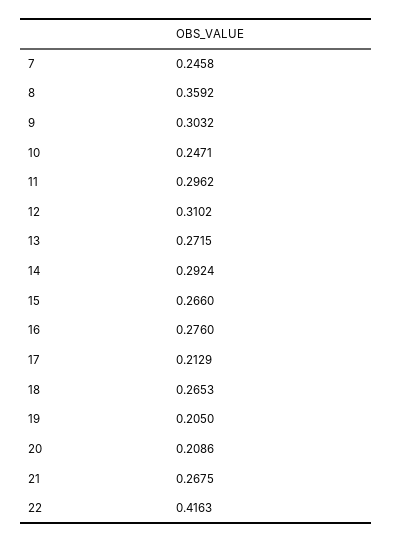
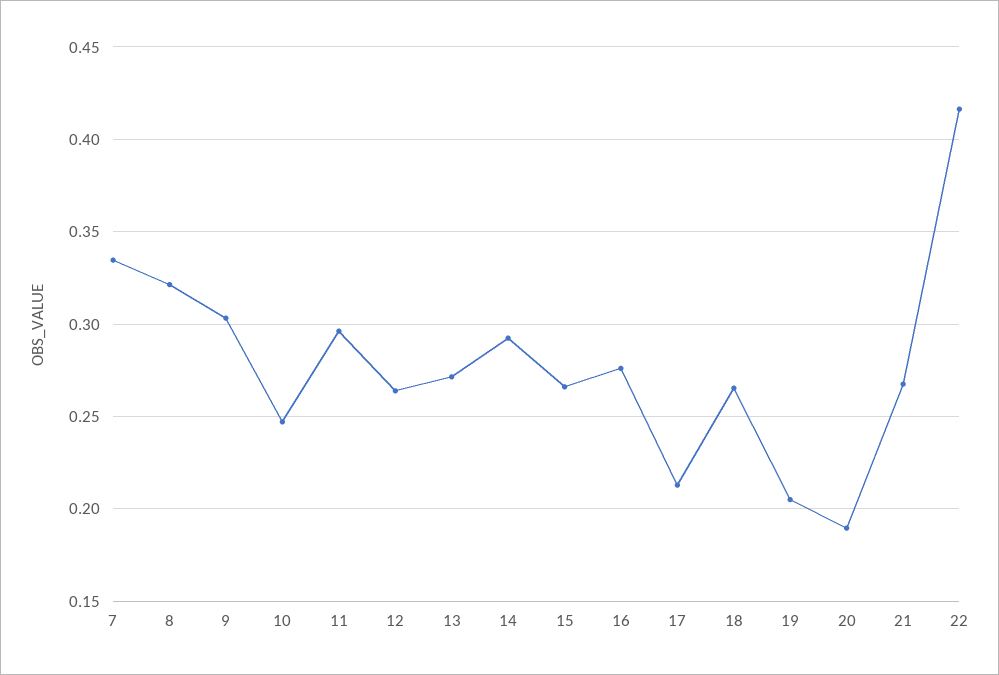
7: 0.2458 -> 0.335
8: 0.3592 -> 0.32
12: 0.3102 -> 0.265
20: 0.2086 -> 0.19

